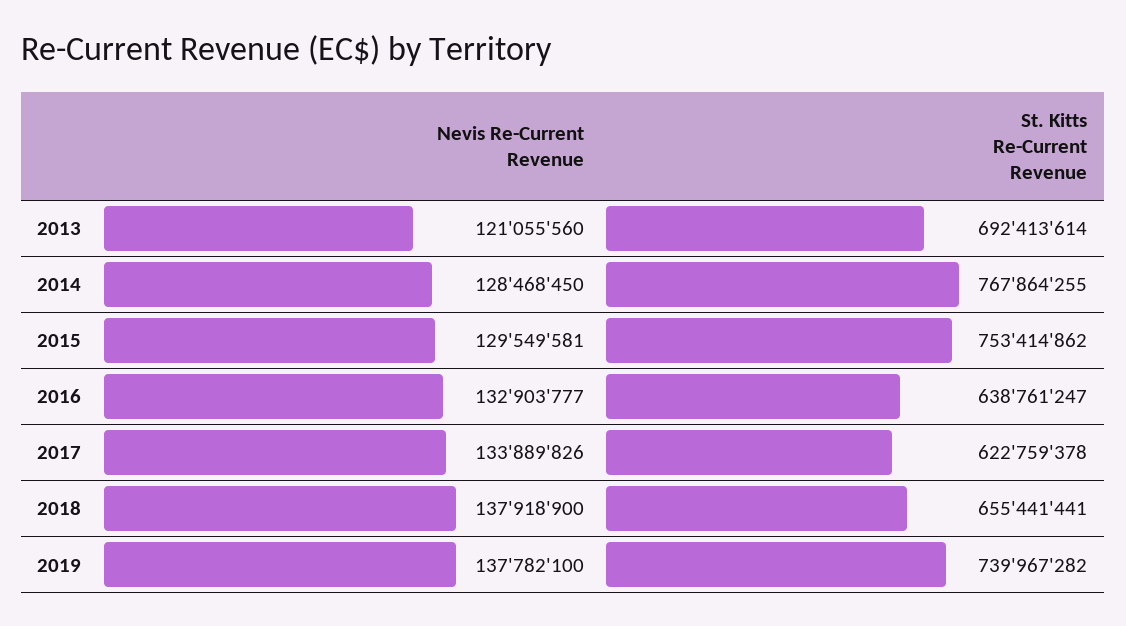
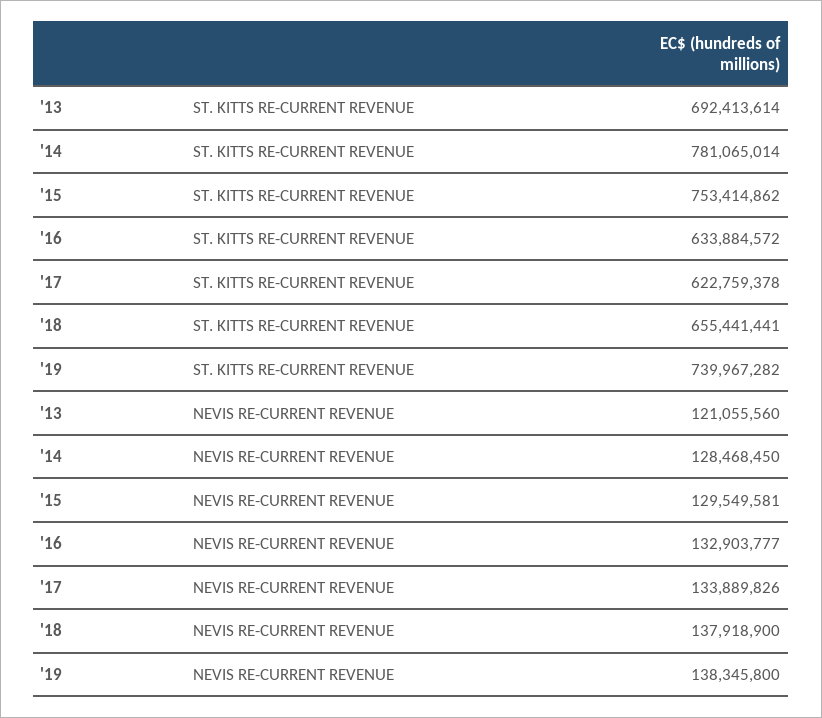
St. Kitts Re-Current Revenue, 2014: 767864255 -> 781065014
St. Kitts Re-Current Revenue, 2016: 638761247 -> 633884572
Nevis Re-Current Revenue, 2019: 137782100 -> 138345800

